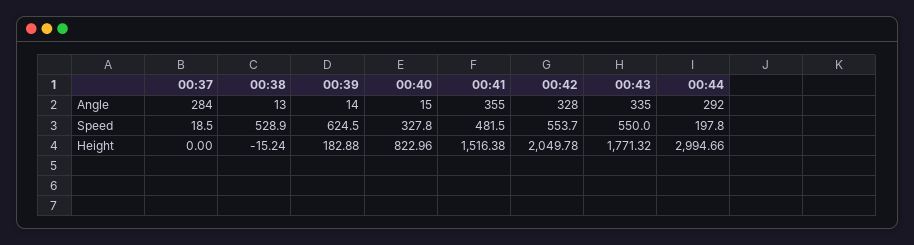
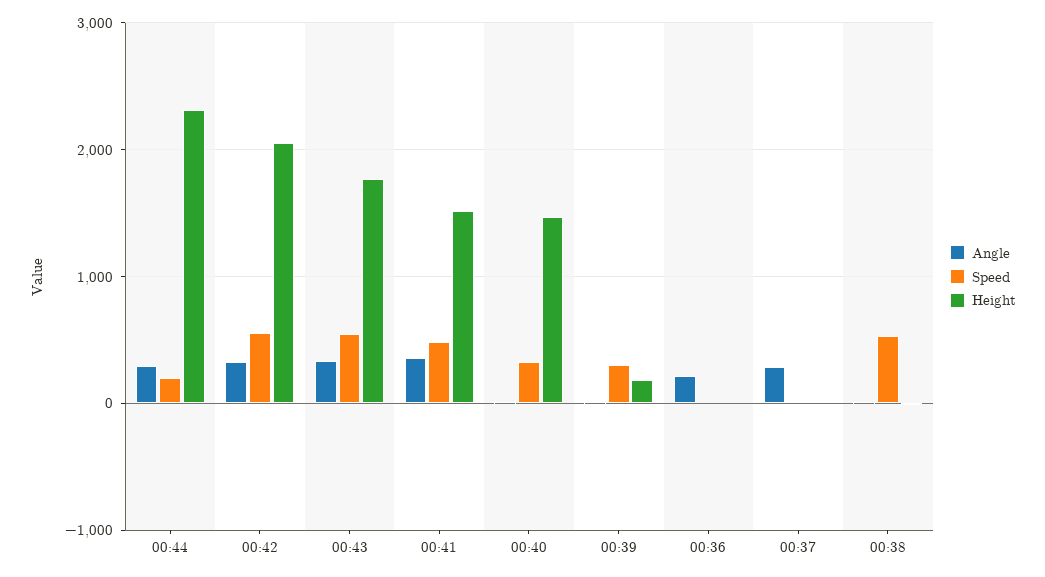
Speed, 00:39: 624.5 -> 300
Height, 00:40: 822.96 -> 1500
Height, 00:44: 2994.66 -> 2300
Angle, 00:36: none -> 200
Speed, 00:36: none -> 0
Height, 00:36: none -> 0

